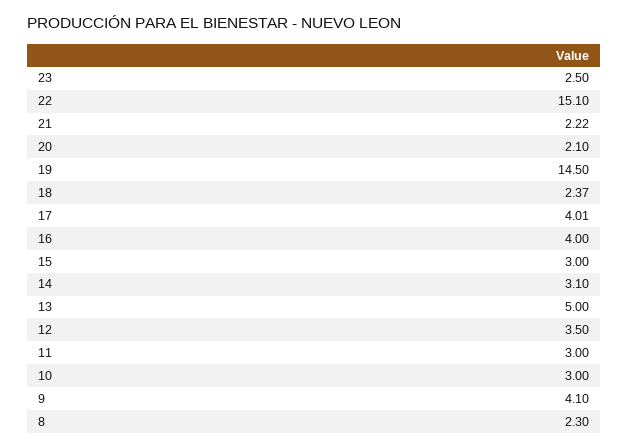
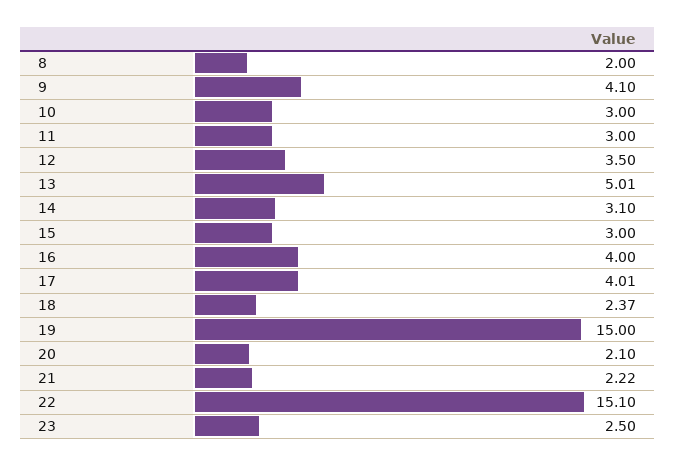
19: 14.5 -> 15
13: 5 -> 5.01
8: 2.3 -> 2

